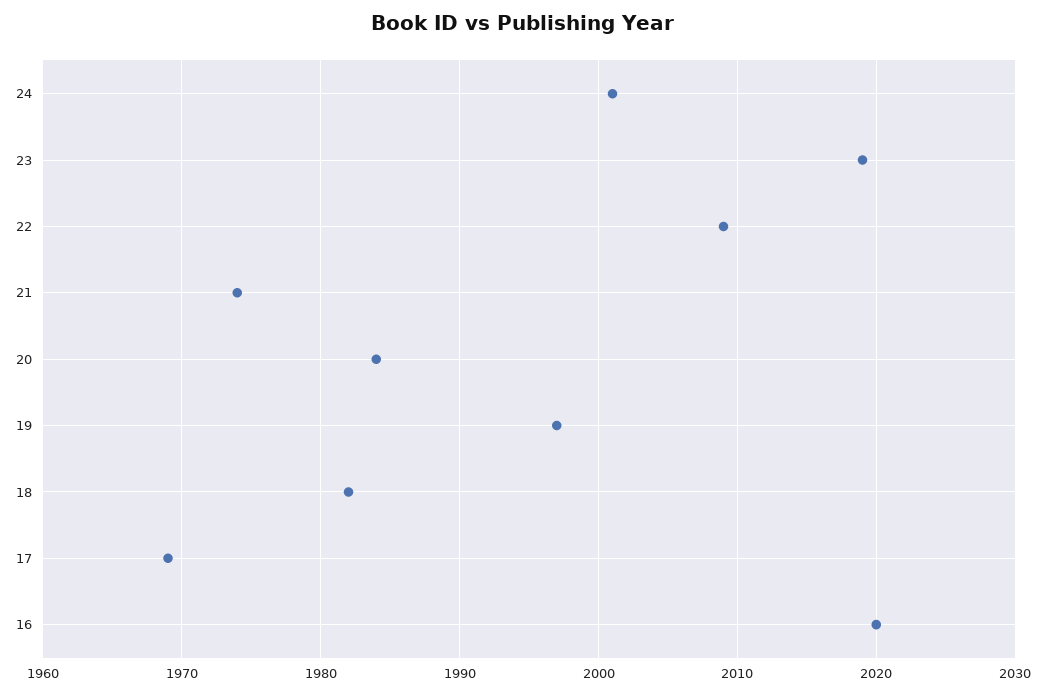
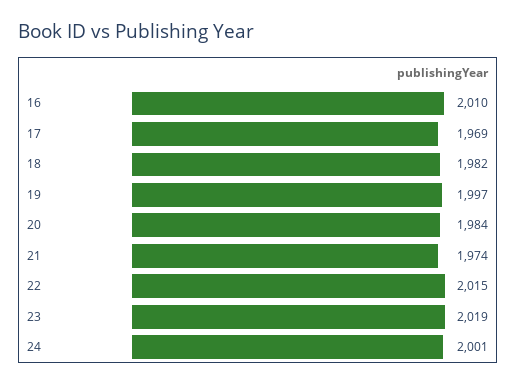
22: 2009 -> 2015
16: 2020 -> 2010

